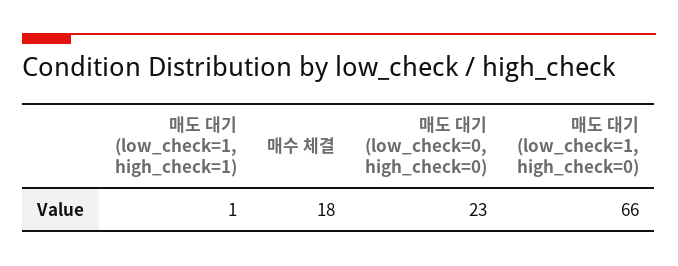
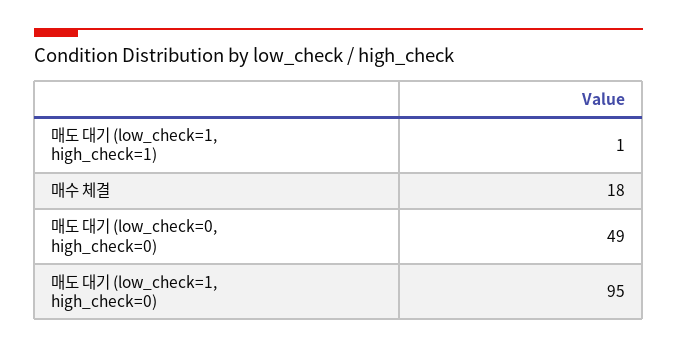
매도 대기 (low_check=0, high_check=0): 23 -> 49
매도 대기 (low_check=1, high_check=0): 66 -> 95

